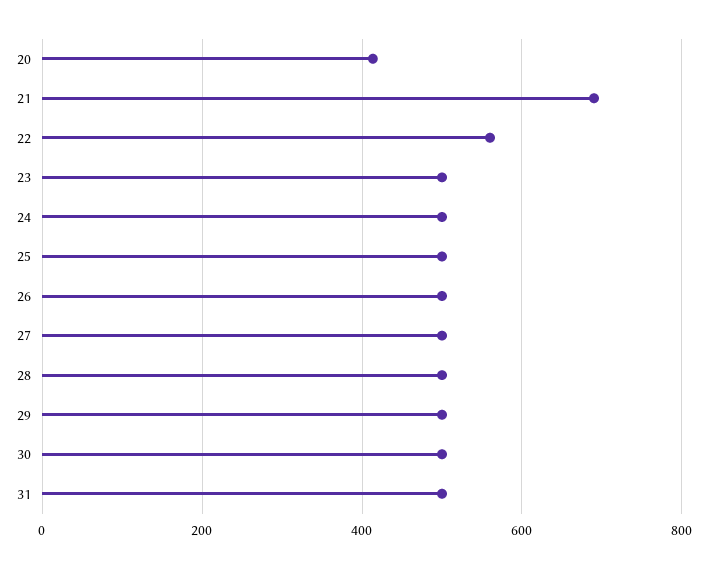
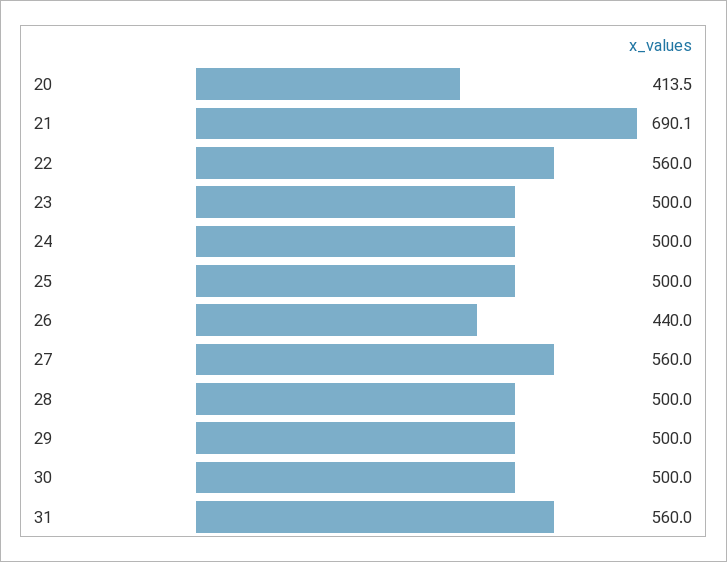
26: 500 -> 440
27: 500 -> 560
31: 500 -> 560

